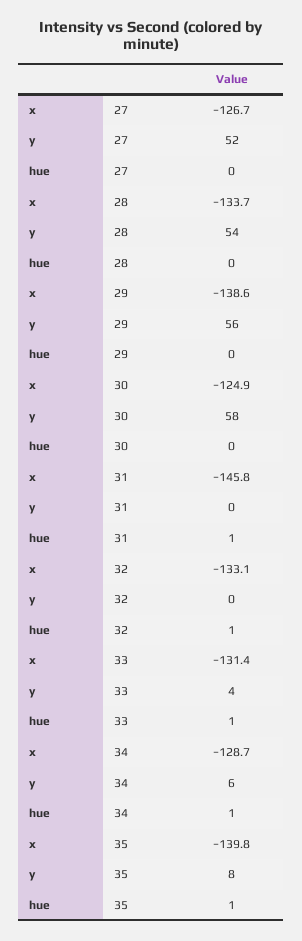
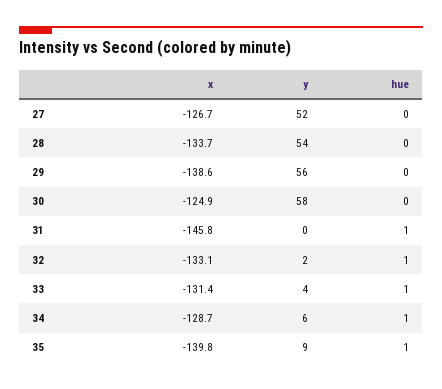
y, 32: 0 -> 2
y, 35: 8 -> 9

